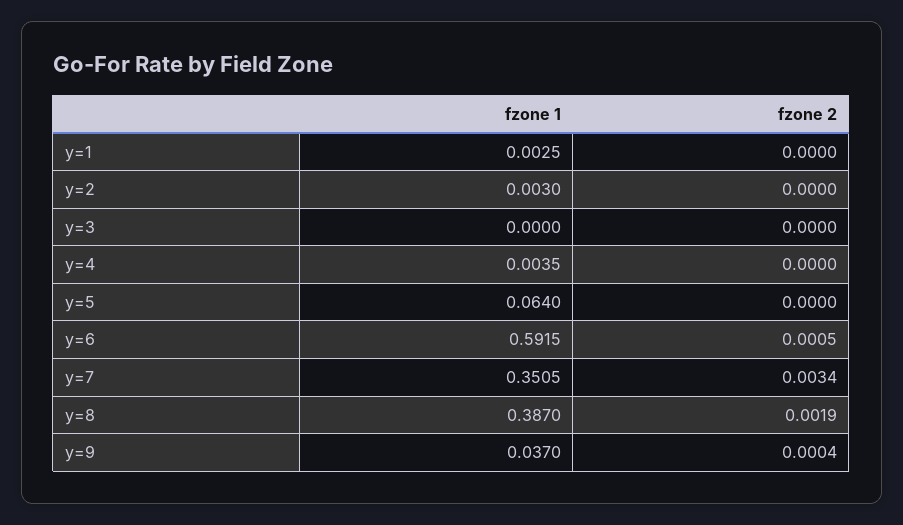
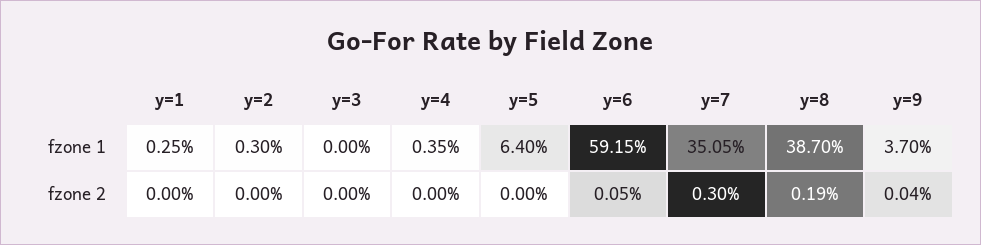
fzone 2, y=7: 0.0034 -> 0.003

